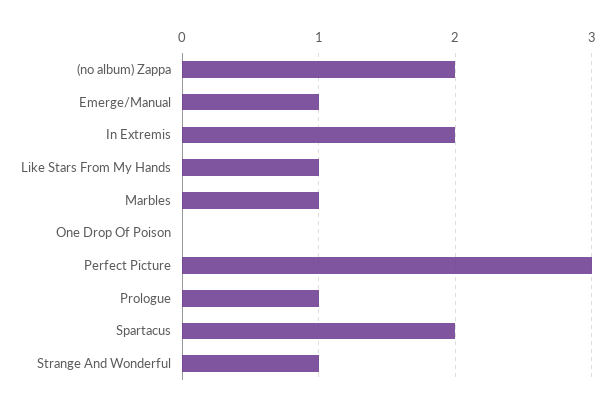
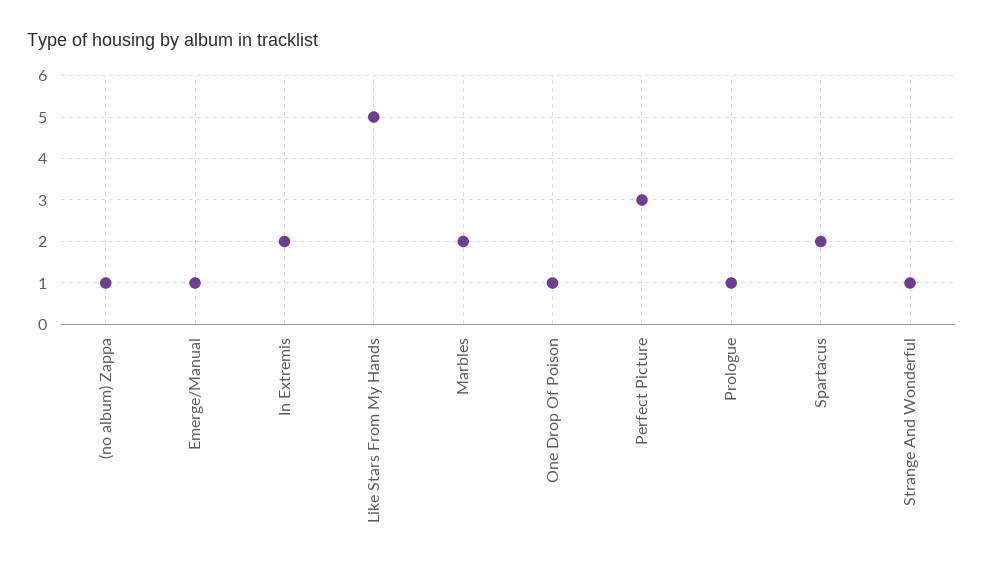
(no album) Zappa: 2 -> 1
Like Stars From My Hands: 1 -> 5
Marbles: 1 -> 2
One Drop Of Poison: 0 -> 1

